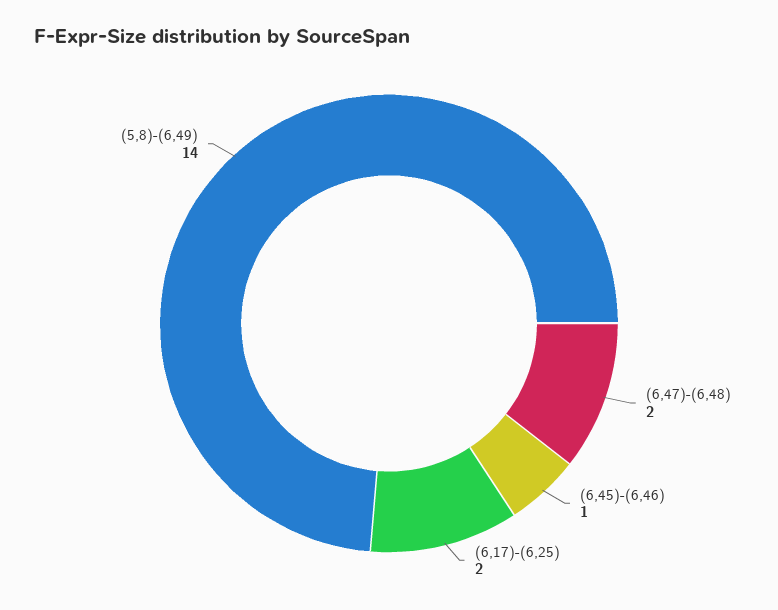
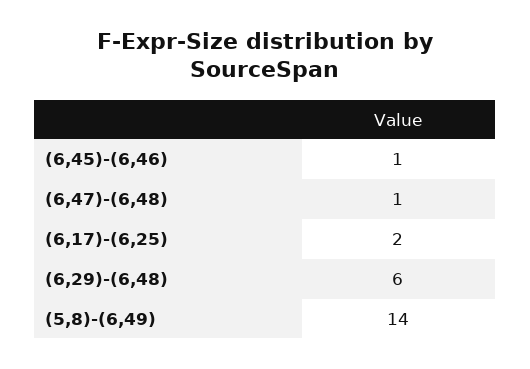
(6,47)-(6,48): 2 -> 1
(6,29)-(6,48): none -> 6

